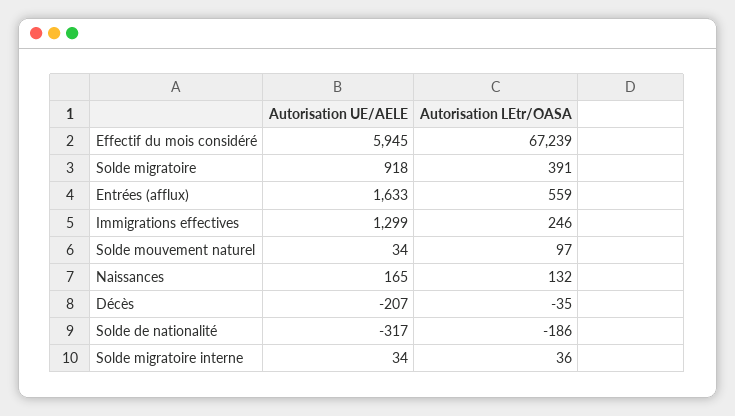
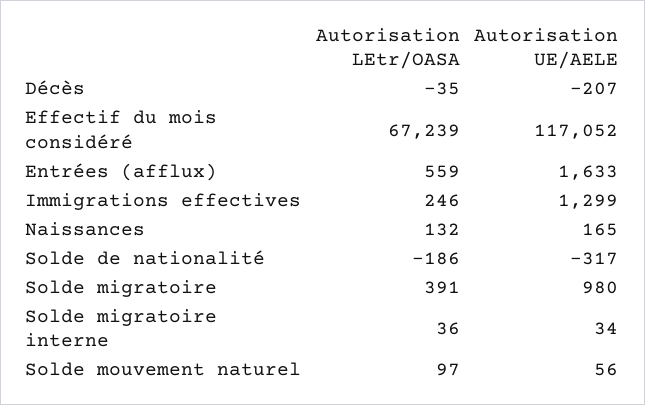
Autorisation UE/AELE, Effectif du mois considéré: 5945 -> 117052
Autorisation UE/AELE, Solde migratoire: 918 -> 980
Autorisation UE/AELE, Solde mouvement naturel: 34 -> 56

